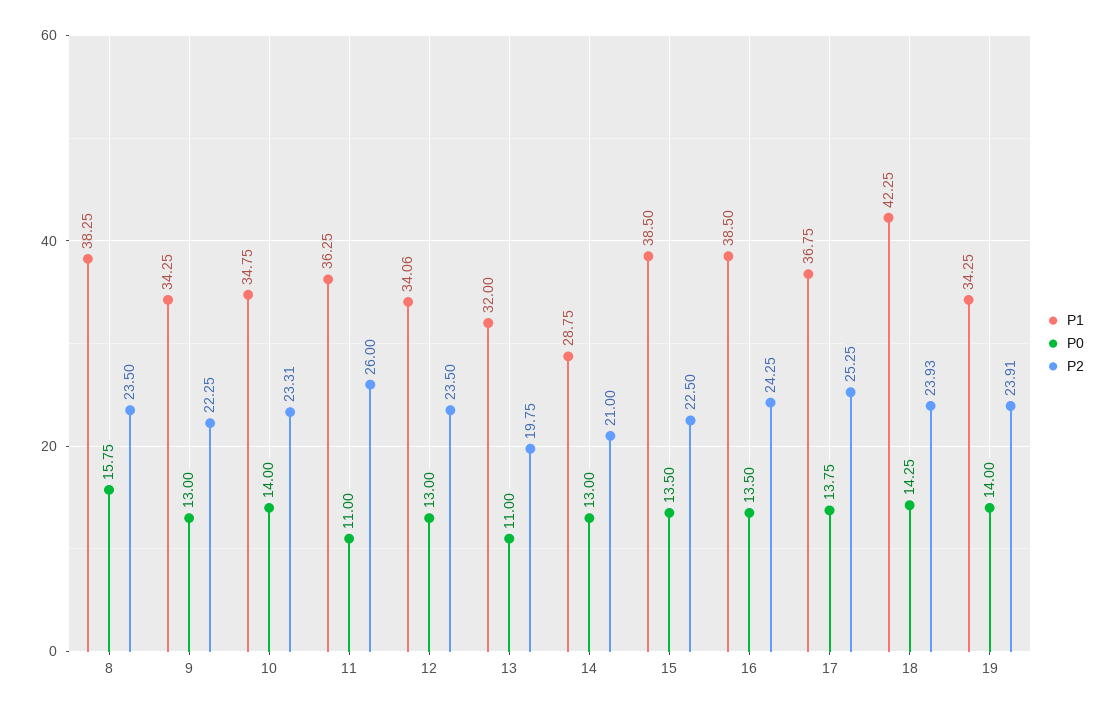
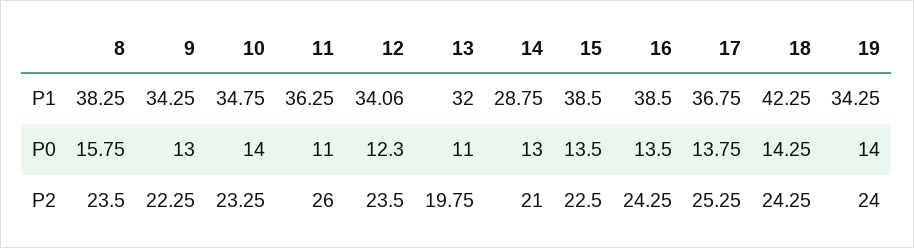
P2, 10: 23.31 -> 23.25
P0, 12: 13 -> 12.3
P2, 18: 23.93 -> 24.25
P2, 19: 23.91 -> 24

